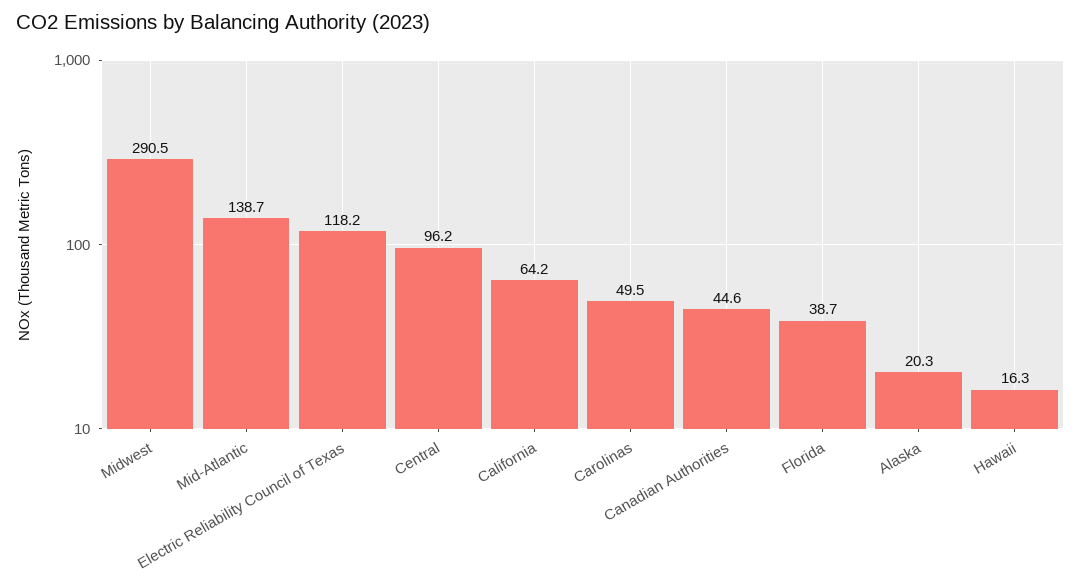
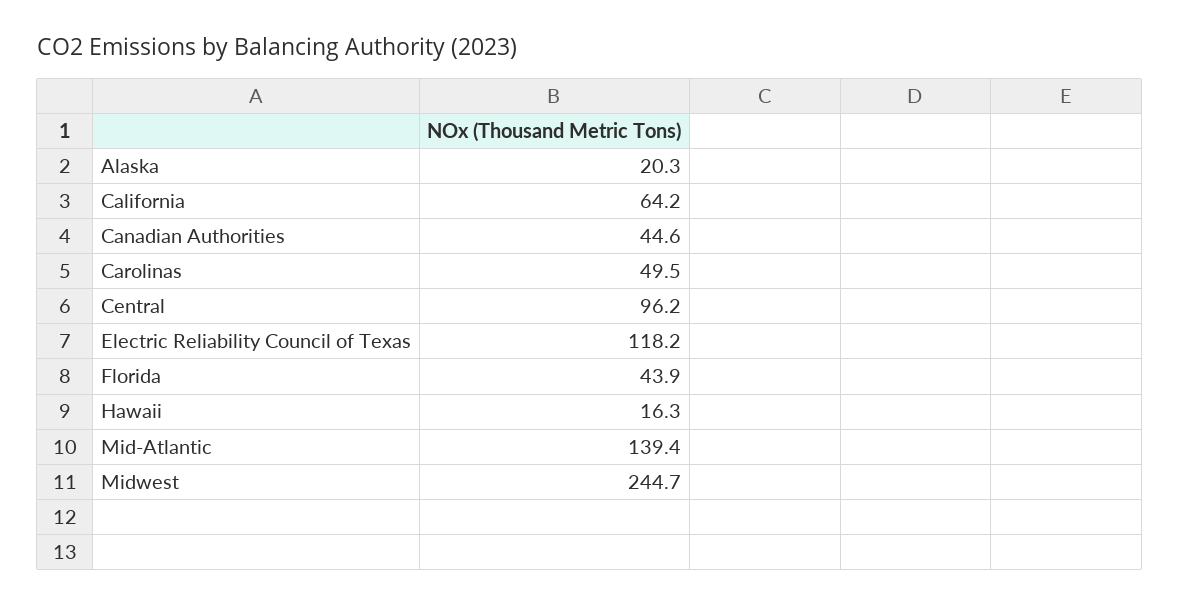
Midwest: 290.5 -> 244.7
Mid-Atlantic: 138.7 -> 139.4
Florida: 38.7 -> 43.9

